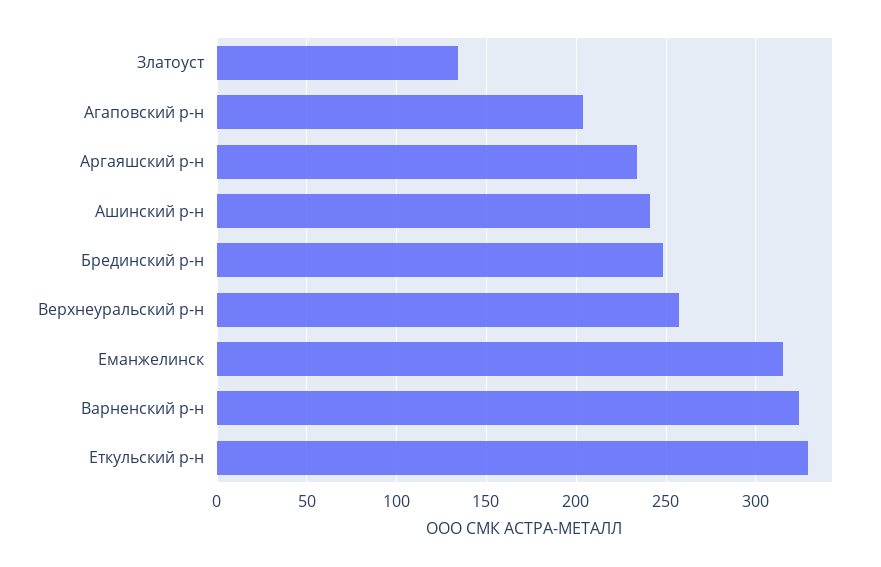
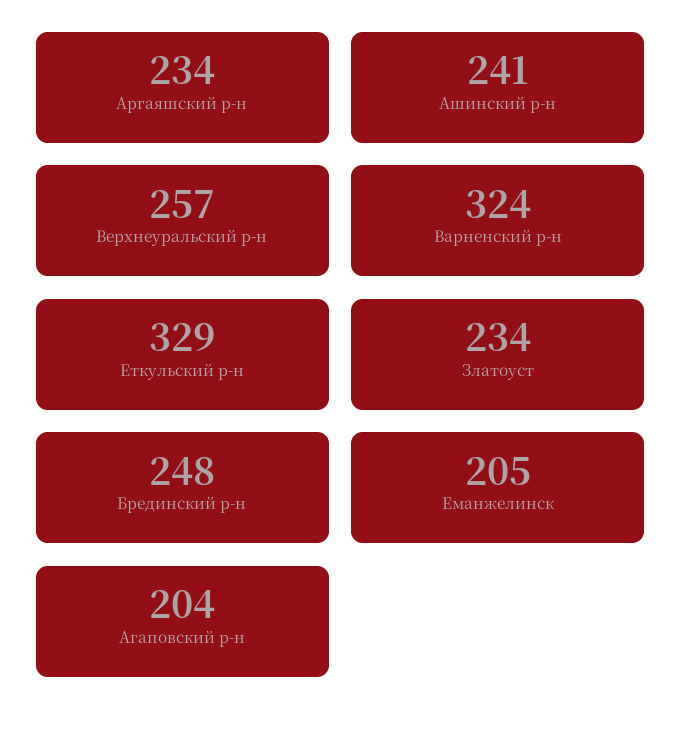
Златоуст: 135 -> 234
Еманжелинск: 315 -> 205

